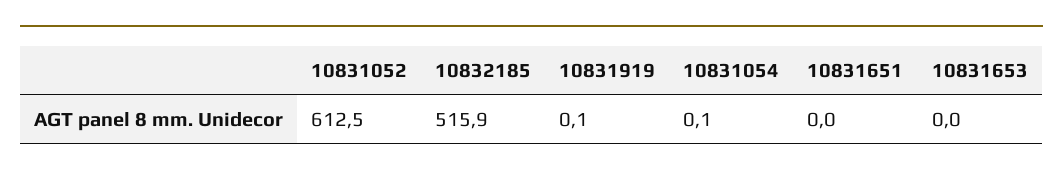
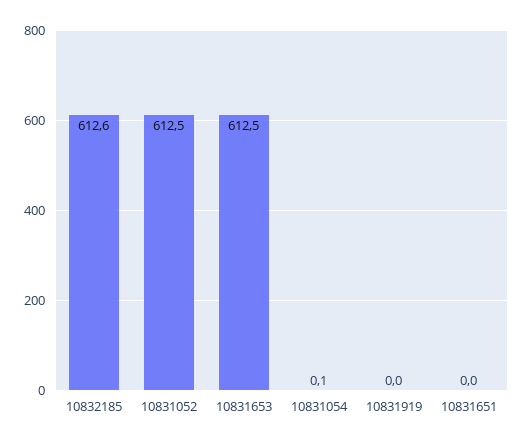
10832185: 515.9 -> 612.6
10831919: 0.1 -> 0
10831653: 0 -> 612.5

